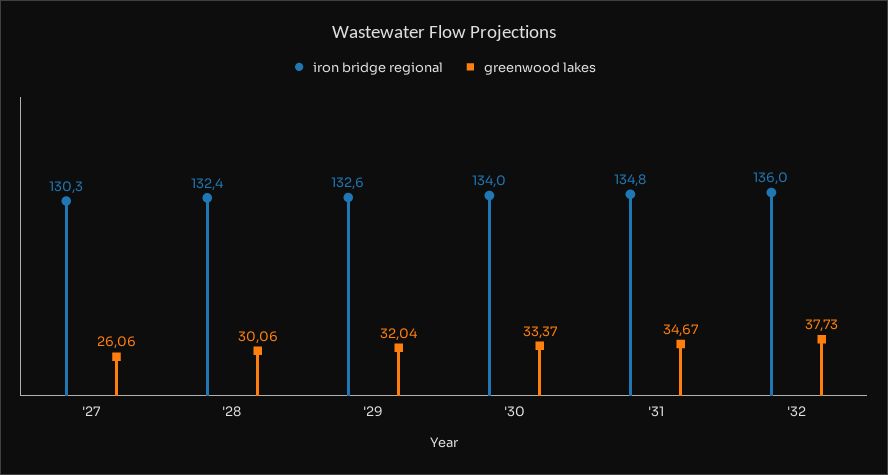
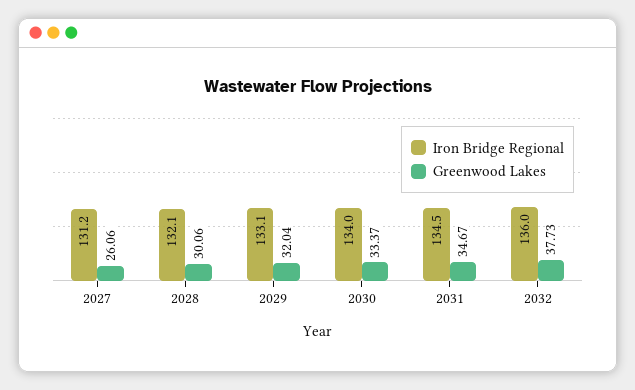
iron bridge regional, '27: 130.3 -> 131.2
iron bridge regional, '28: 132.4 -> 132.1
iron bridge regional, '29: 132.6 -> 133.1
iron bridge regional, '31: 134.8 -> 134.5

